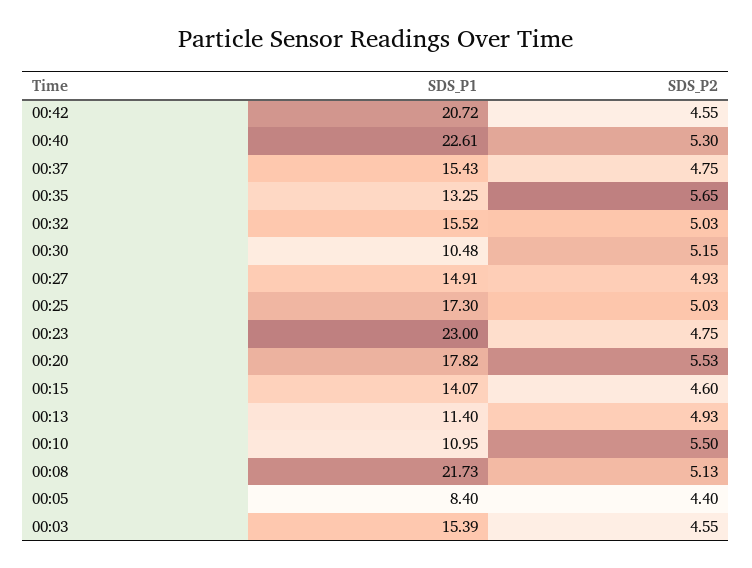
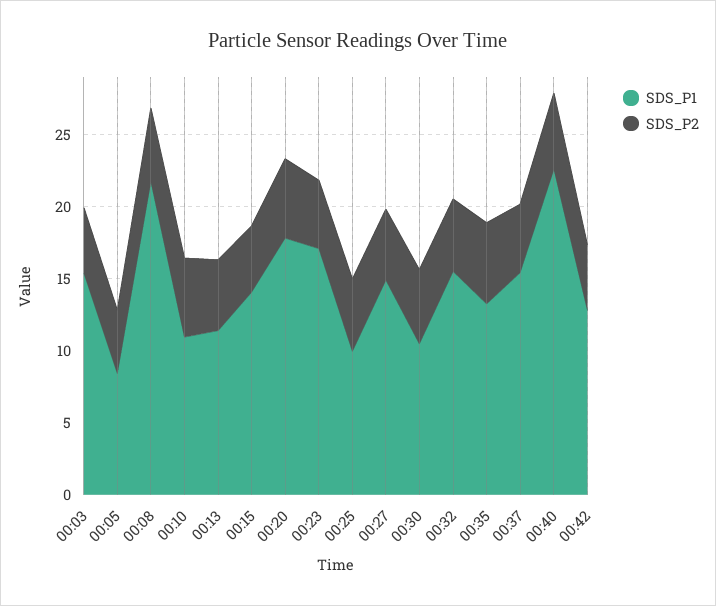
SDS_P1, 00:42: 20.72 -> 13
SDS_P1, 00:25: 17.3 -> 10
SDS_P1, 00:23: 23 -> 17

